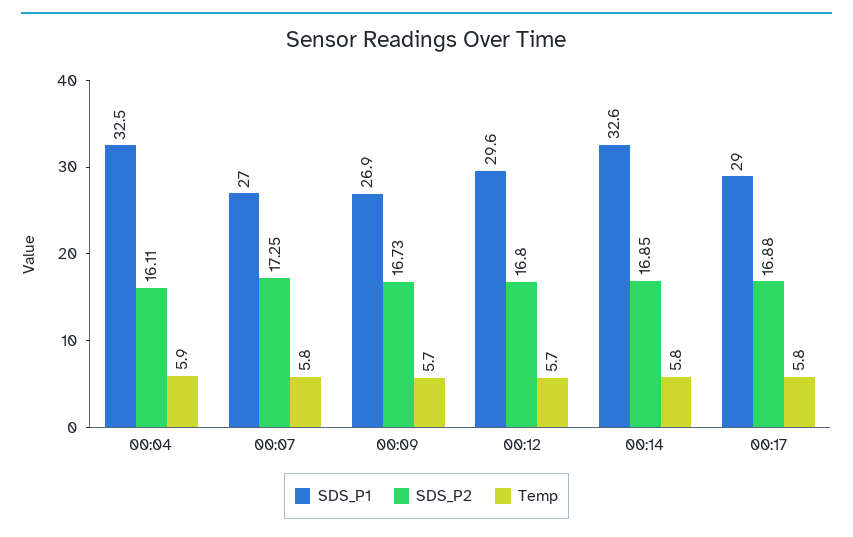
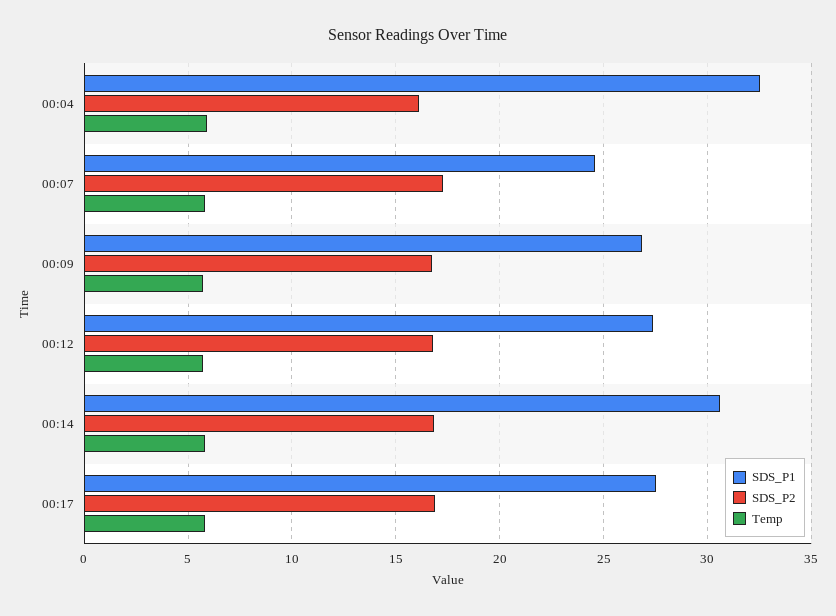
SDS_P1, 00:07: 27 -> 24.5
SDS_P1, 00:12: 29.6 -> 27.5
SDS_P1, 00:14: 32.6 -> 30.5
SDS_P1, 00:17: 29 -> 27.5

